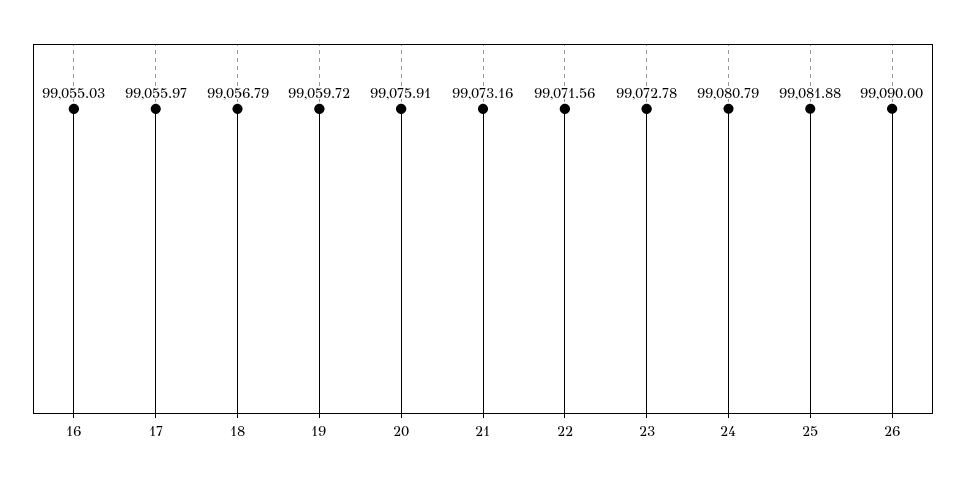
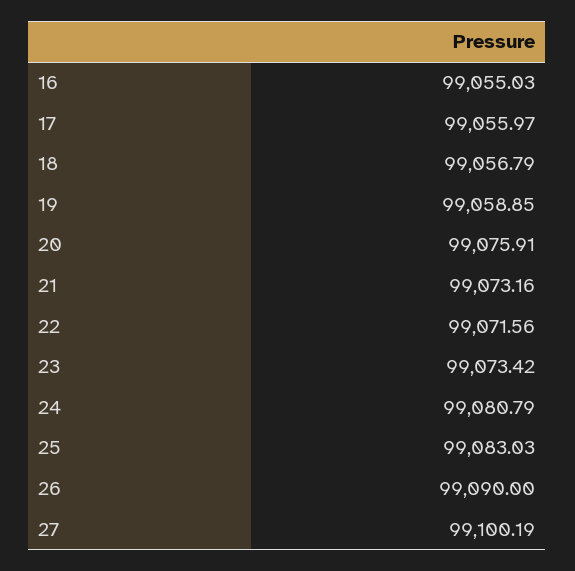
19: 99059.72 -> 99058.85
23: 99072.78 -> 99073.42
25: 99081.88 -> 99083.03
27: none -> 99100.19

